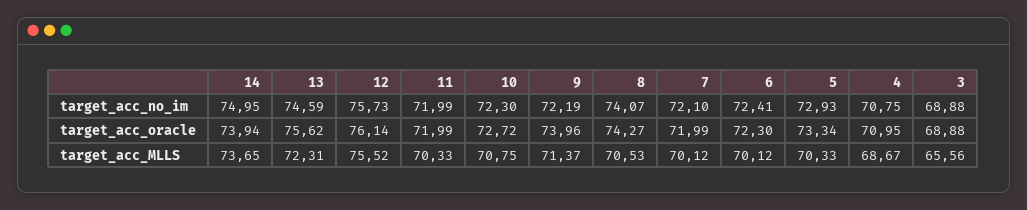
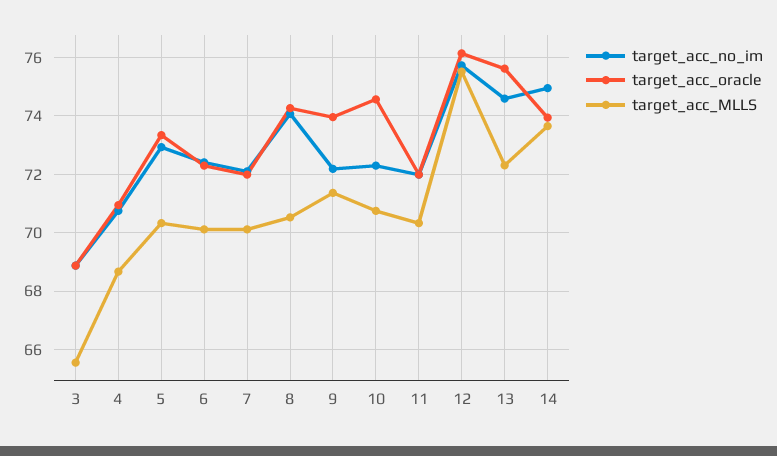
target_acc_oracle, 10: 72.72 -> 74.5

